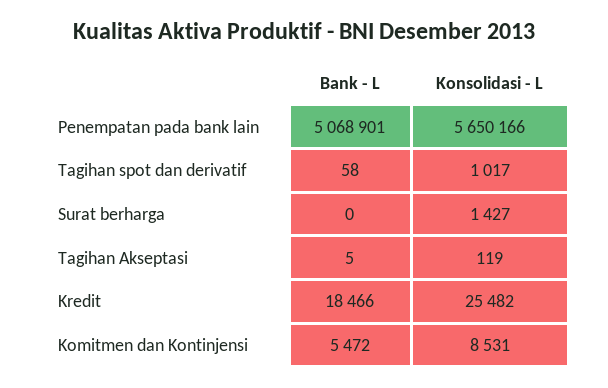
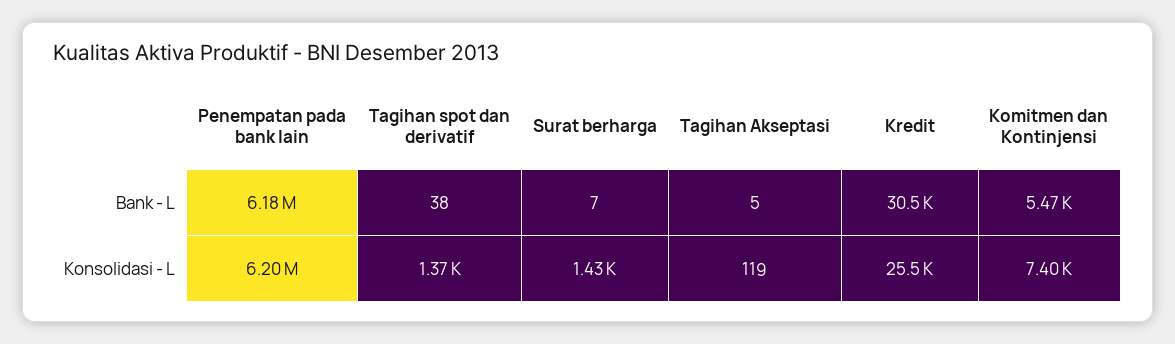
Bank - L, Penempatan pada bank lain: 5068901 -> 6180000
Konsolidasi - L, Penempatan pada bank lain: 5650166 -> 6200000
Bank - L, Tagihan spot dan derivatif: 58 -> 38
Konsolidasi - L, Tagihan spot dan derivatif: 1017 -> 1370
Bank - L, Surat berharga: 0 -> 7
Bank - L, Kredit: 18466 -> 30500
Konsolidasi - L, Komitmen dan Kontinjensi: 8531 -> 7400

